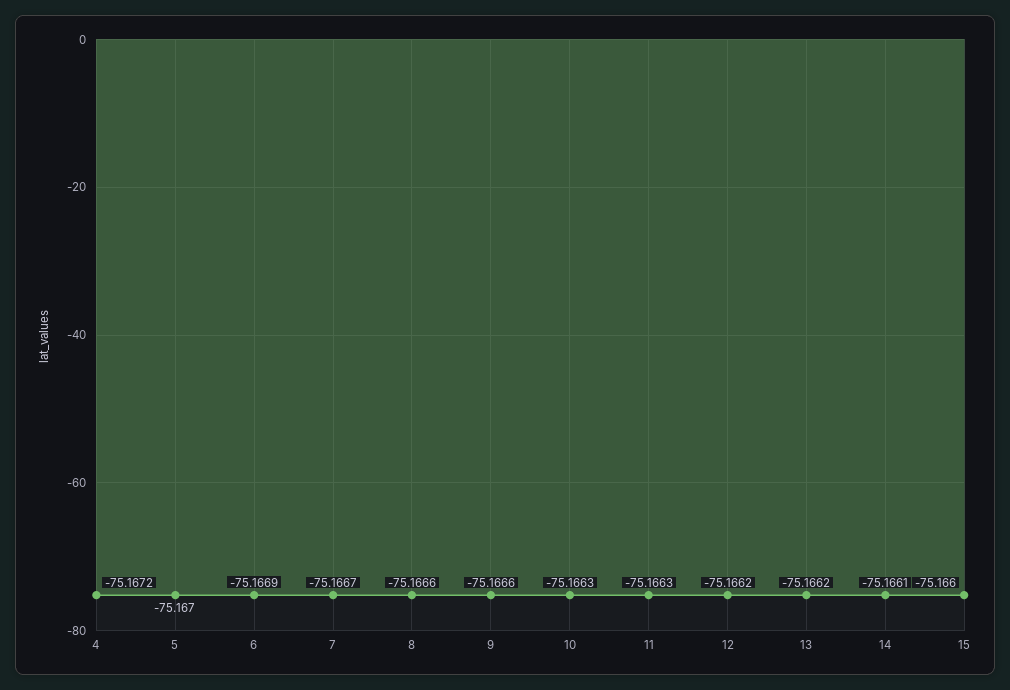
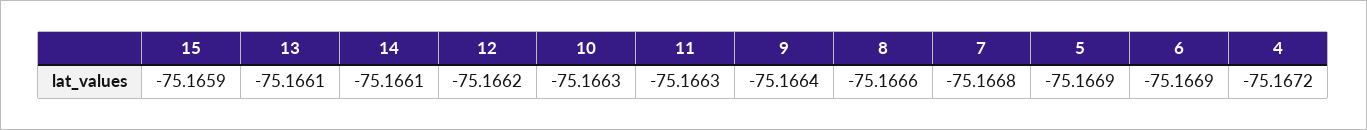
5: -75.167 -> -75.1669
7: -75.1667 -> -75.1668
9: -75.1666 -> -75.1664
13: -75.1662 -> -75.1661
15: -75.166 -> -75.1659

